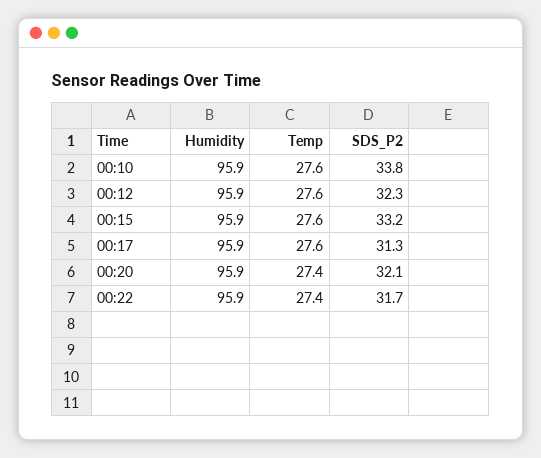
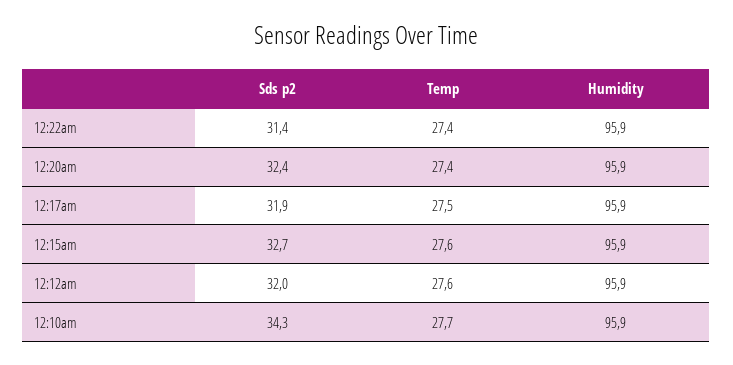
Temp, 00:10: 27.6 -> 27.7
SDS_P2, 00:10: 33.8 -> 34.3
SDS_P2, 00:12: 32.3 -> 32
SDS_P2, 00:15: 33.2 -> 32.7
Temp, 00:17: 27.6 -> 27.5
SDS_P2, 00:17: 31.3 -> 31.9
SDS_P2, 00:20: 32.1 -> 32.4
SDS_P2, 00:22: 31.7 -> 31.4

